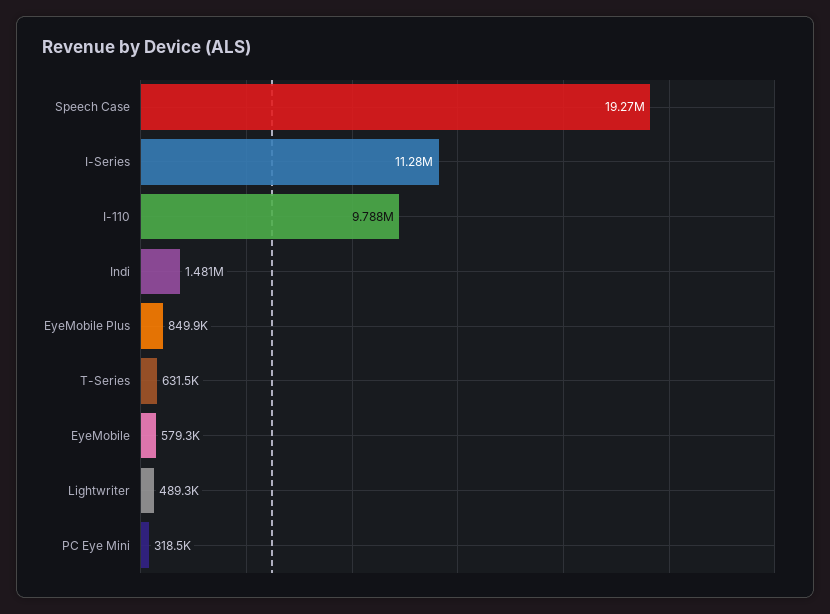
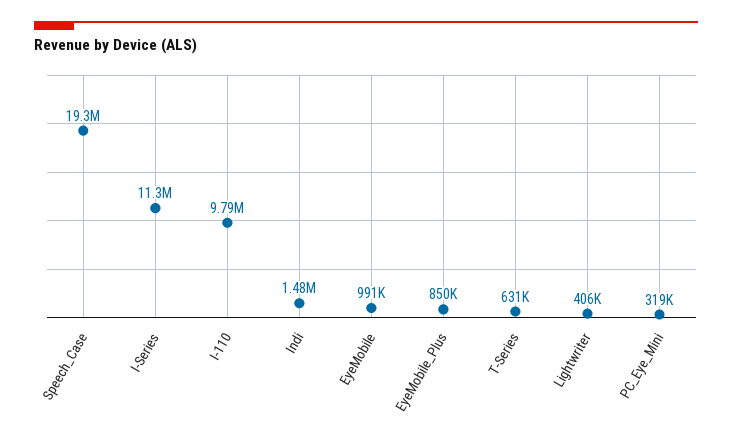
EyeMobile: 579300 -> 991000
Lightwriter: 489300 -> 406000

